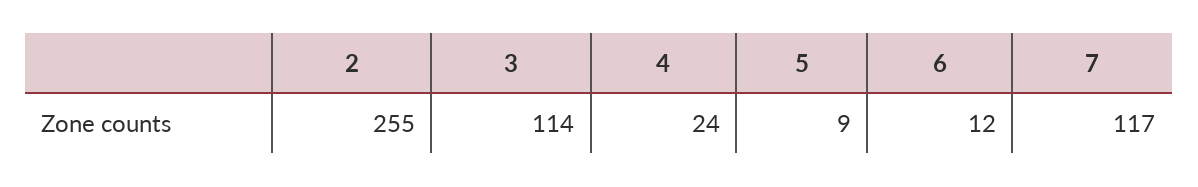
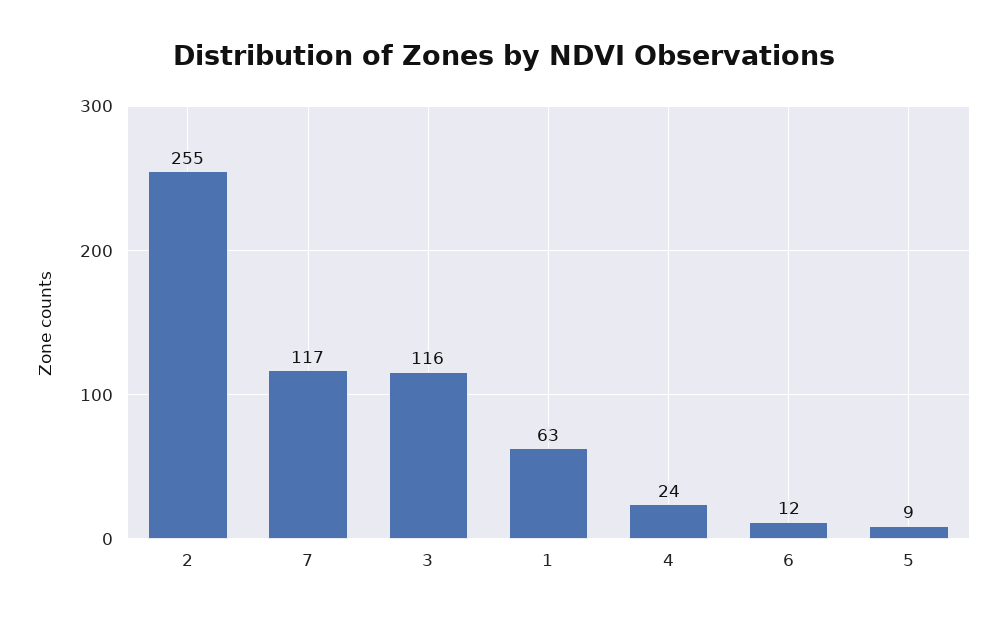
3: 114 -> 116
1: none -> 63

